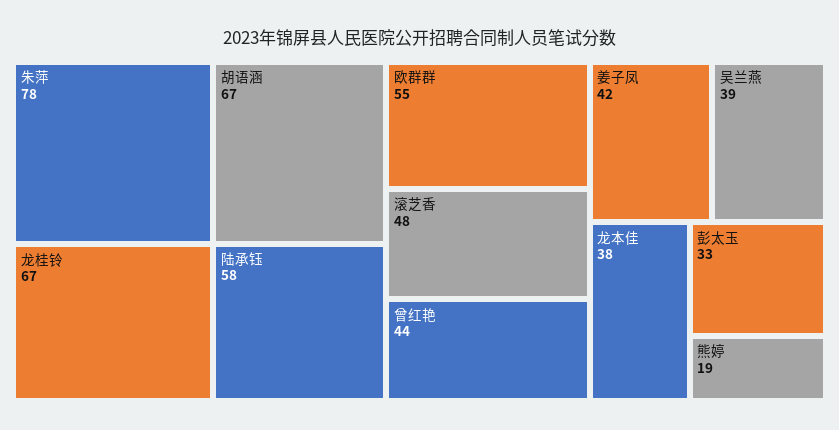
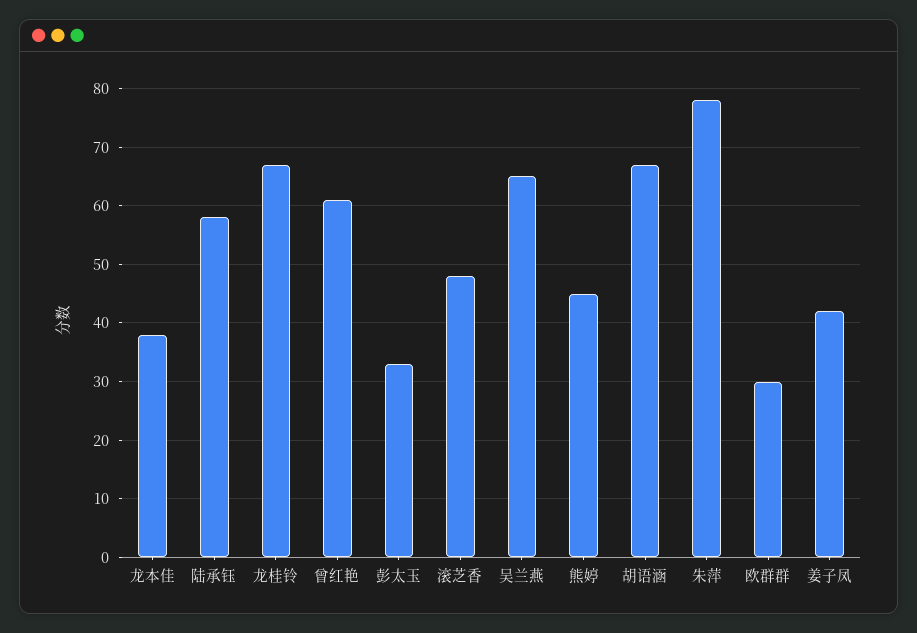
欧群群: 55 -> 30
曾红艳: 44 -> 60
吴兰燕: 39 -> 65
熊婷: 19 -> 45

